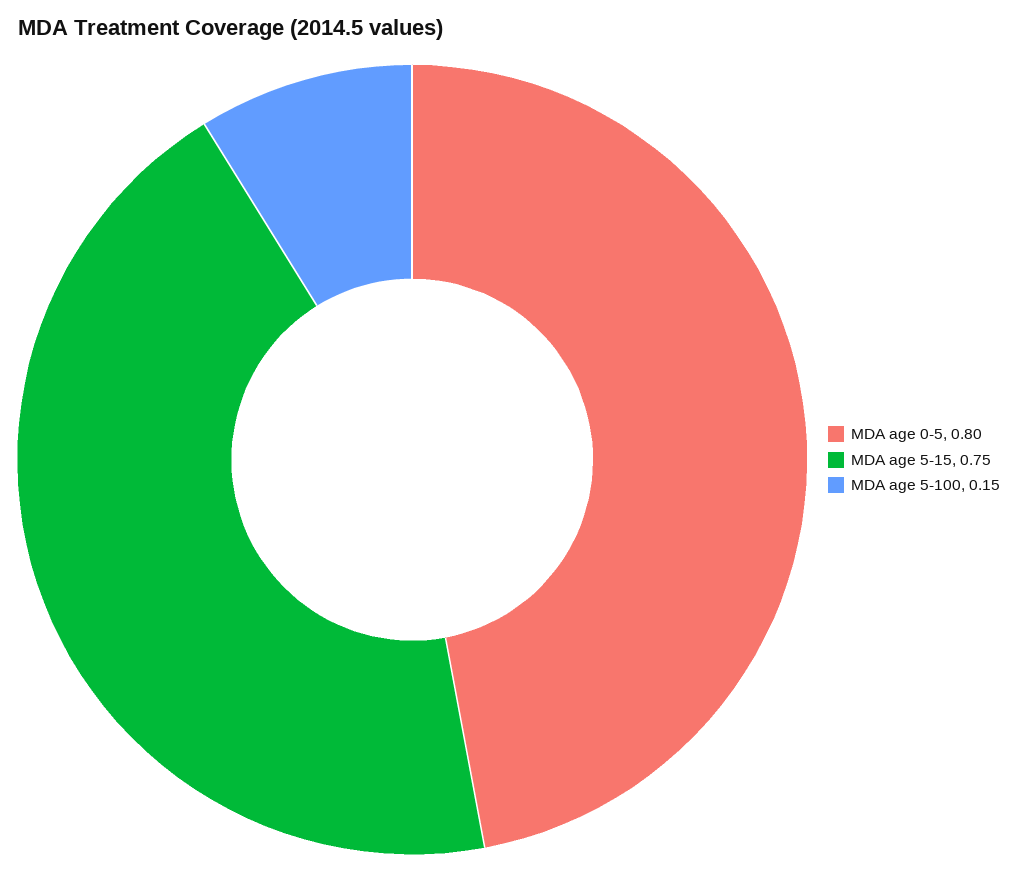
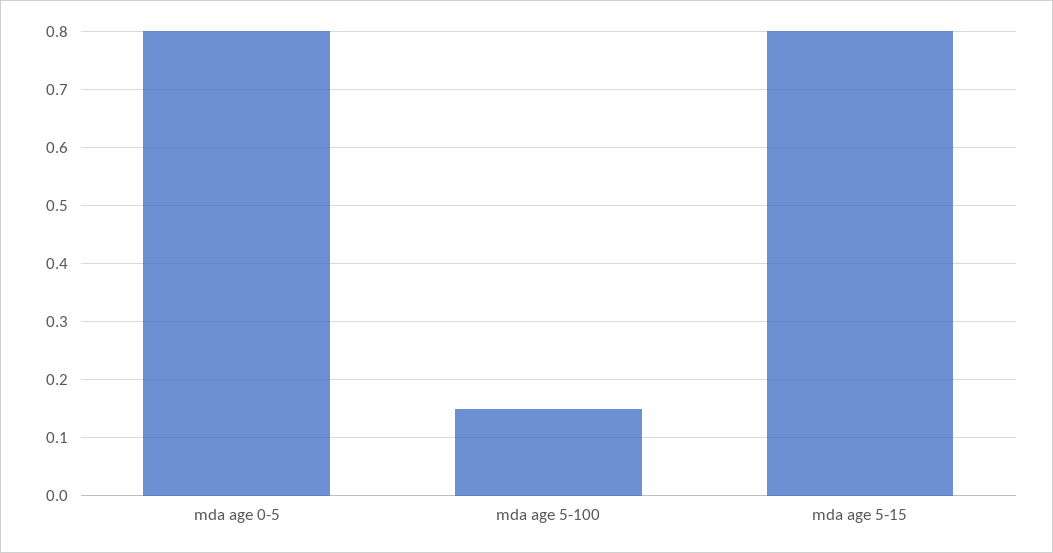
MDA age 5-15: 0.75 -> 0.8

